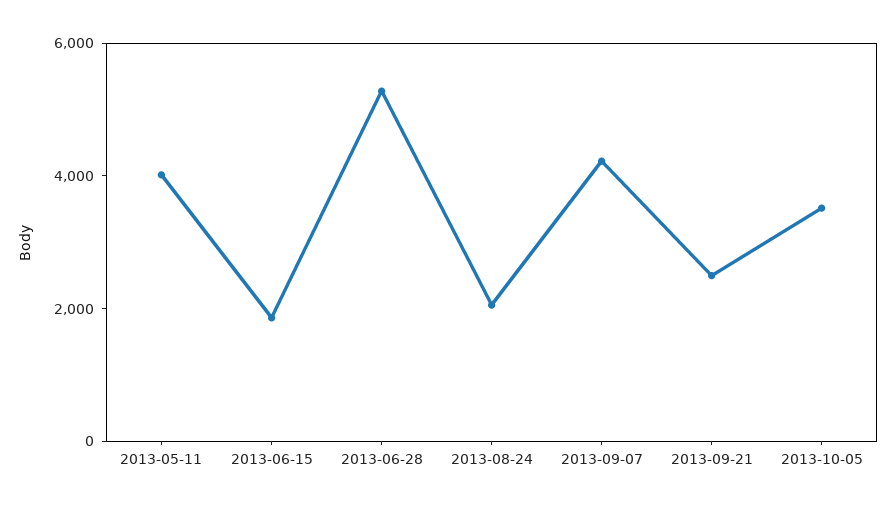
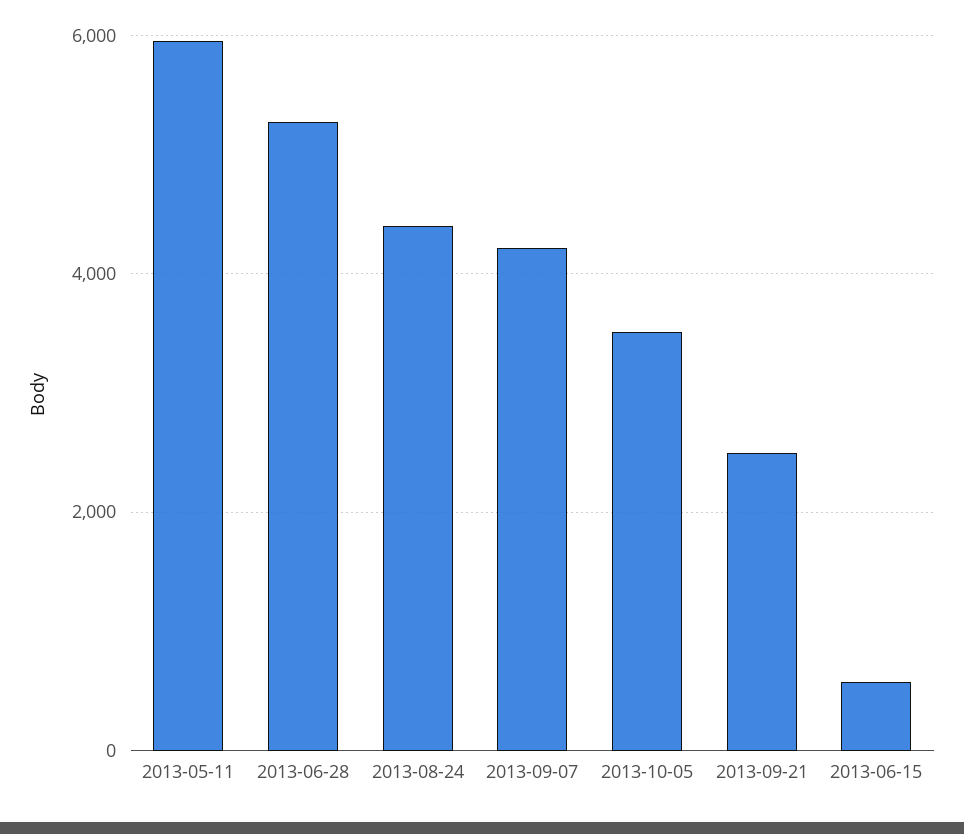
2013-05-11: 4000 -> 6000
2013-06-15: 2000 -> 600
2013-08-24: 2000 -> 4400

